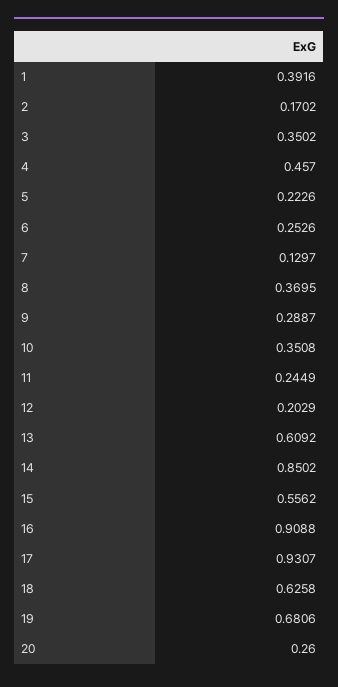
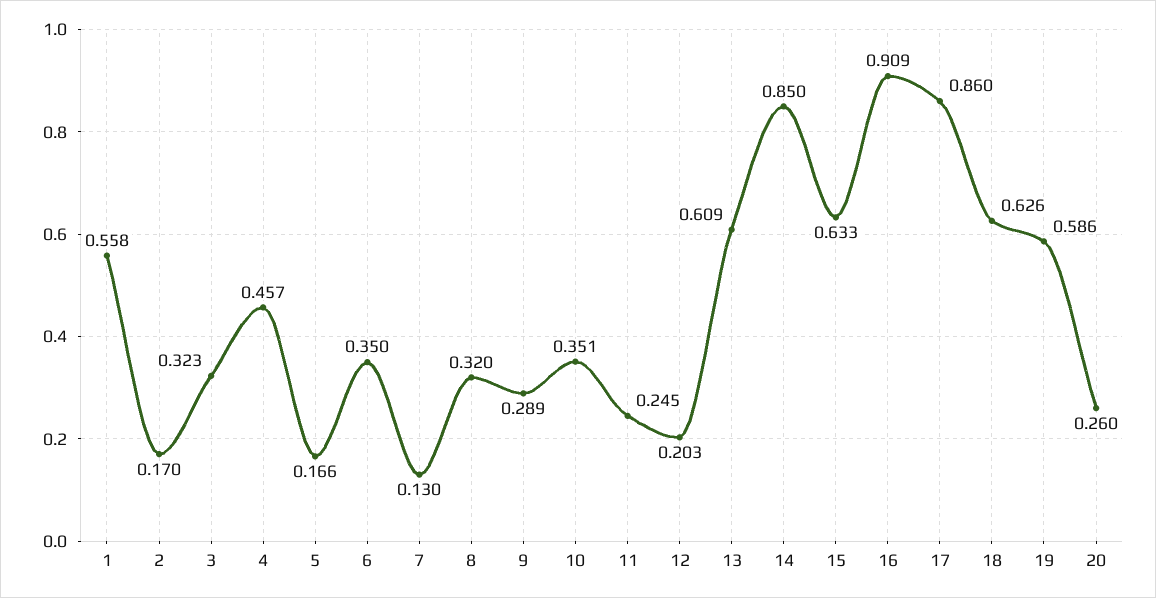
1: 0.3916 -> 0.558
3: 0.3502 -> 0.323
5: 0.2226 -> 0.166
6: 0.2526 -> 0.35
8: 0.3695 -> 0.32
15: 0.5562 -> 0.633
17: 0.9307 -> 0.86
19: 0.6806 -> 0.586

